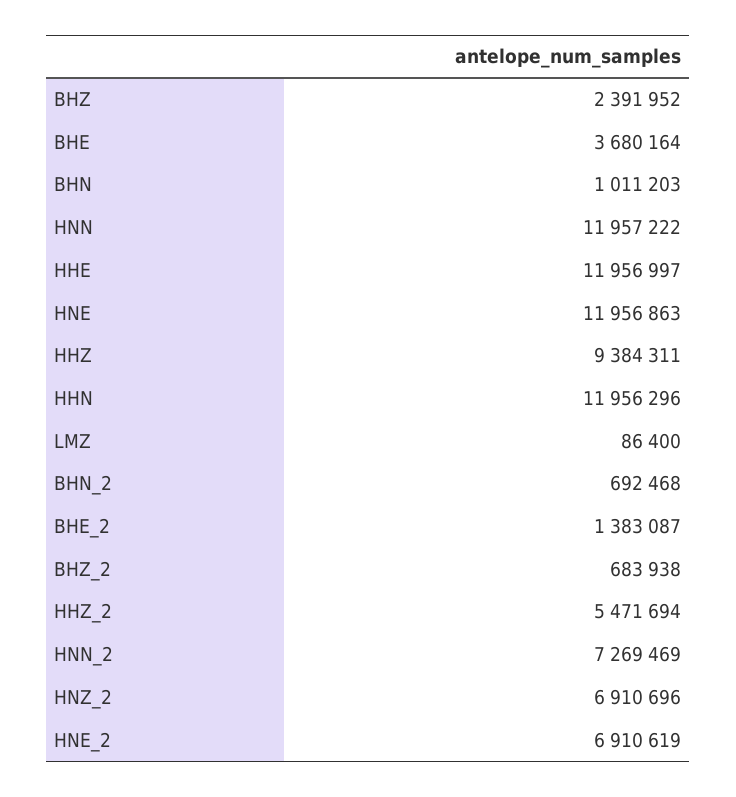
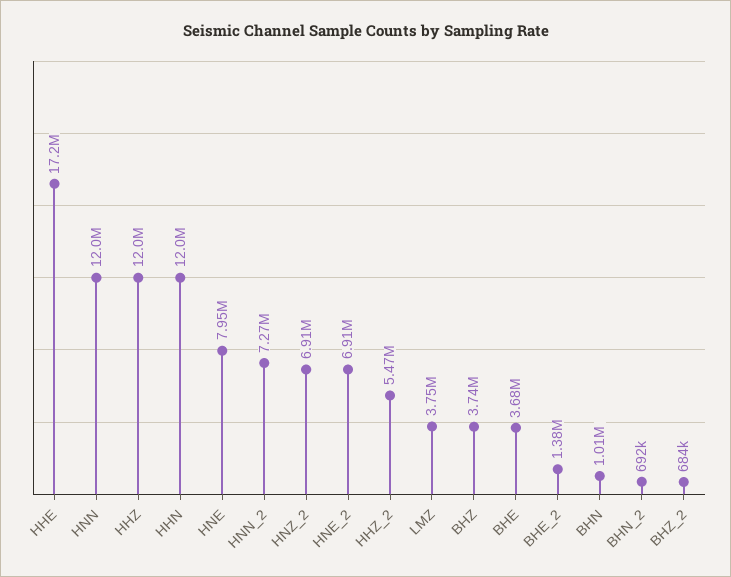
BHZ: 2391952 -> 3740000
HHE: 11956997 -> 17200000
HNE: 11956863 -> 7950000
HHZ: 9384311 -> 12000000
LMZ: 86400 -> 3750000

